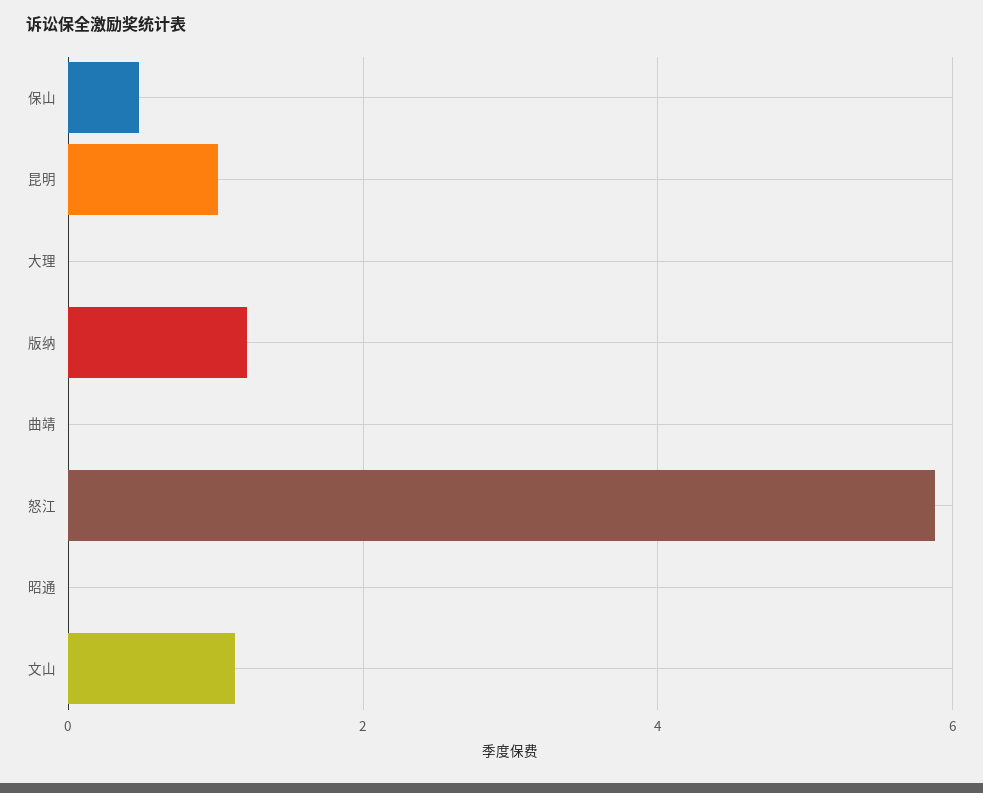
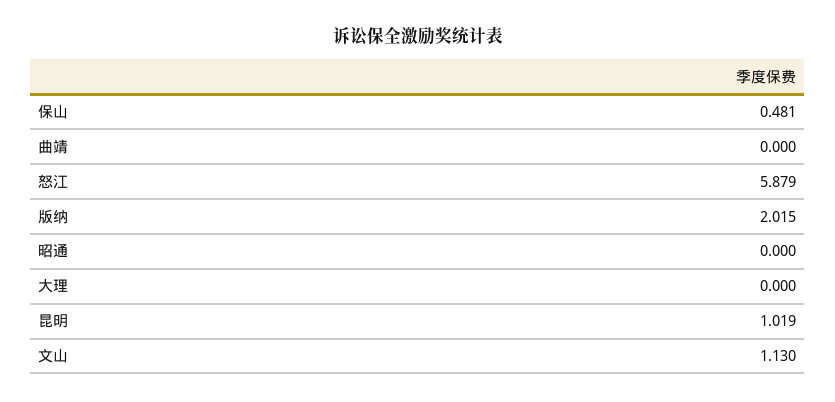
版纳: 1.2 -> 2.015

